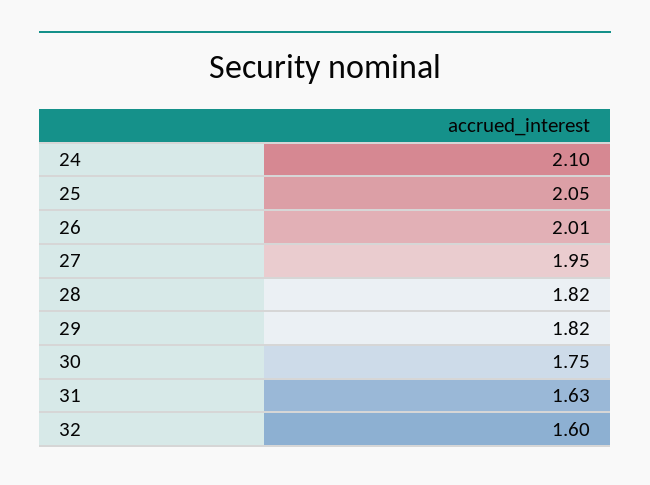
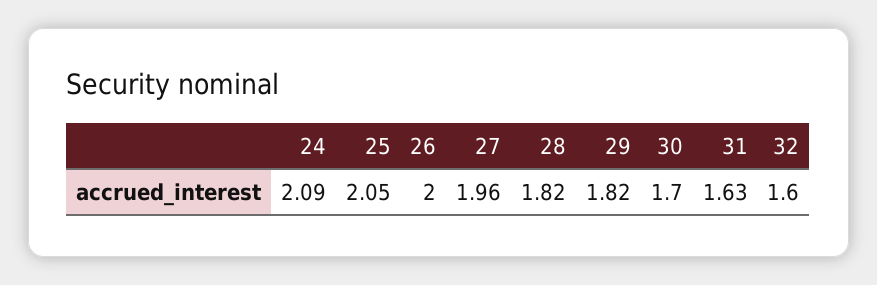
24: 2.1 -> 2.09
26: 2.01 -> 2
27: 1.95 -> 1.96
30: 1.75 -> 1.7

